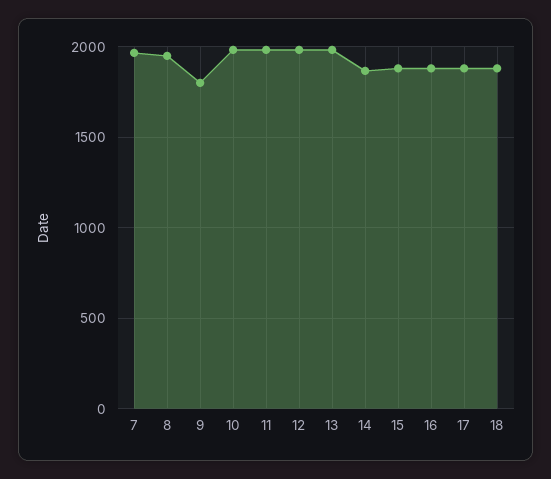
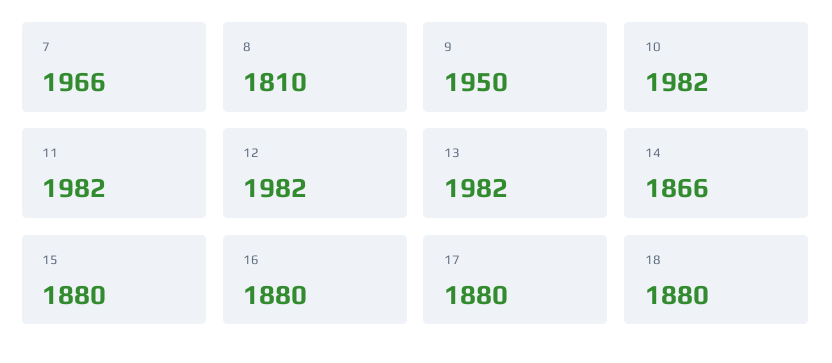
8: 1950 -> 1810
9: 1800 -> 1950

